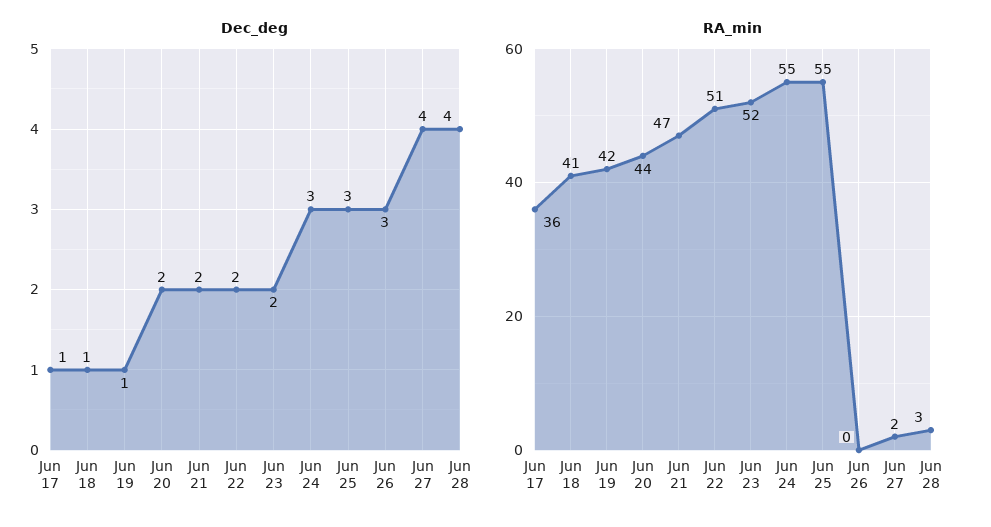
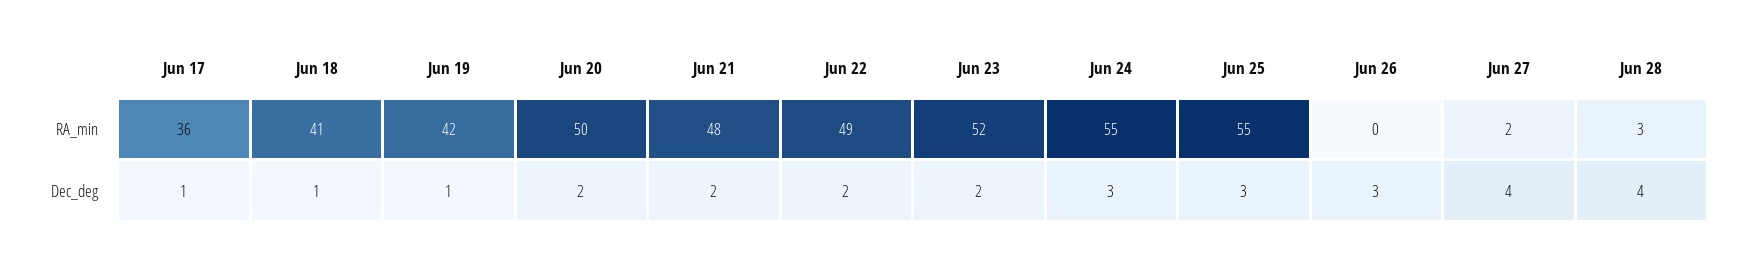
RA_min, Jun 20: 44 -> 50
RA_min, Jun 21: 47 -> 48
RA_min, Jun 22: 51 -> 49

